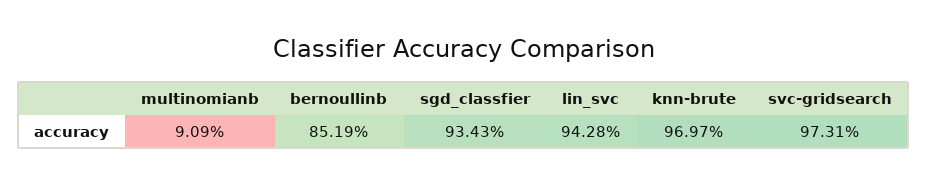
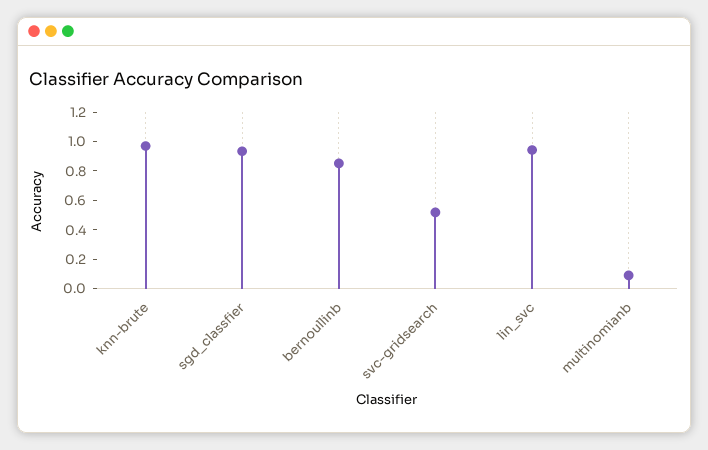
svc-gridsearch: 0.9731 -> 0.5

